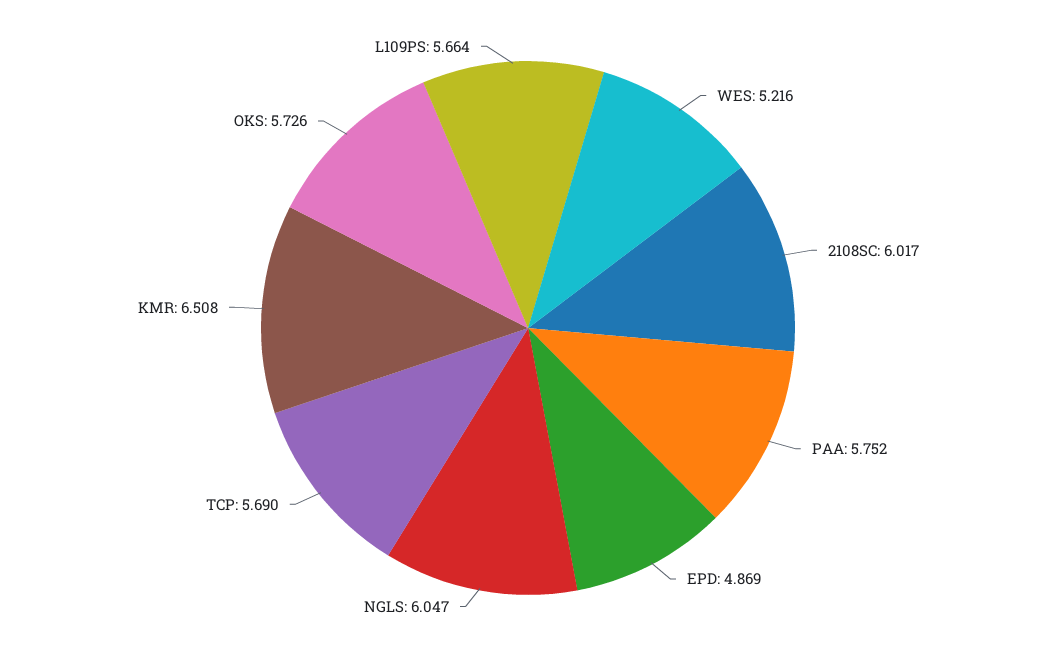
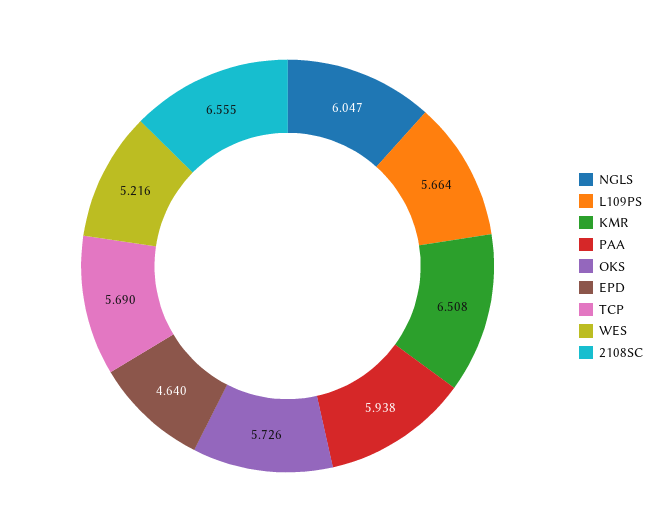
2108SC: 6.017 -> 6.555
PAA: 5.752 -> 5.938
EPD: 4.869 -> 4.64

